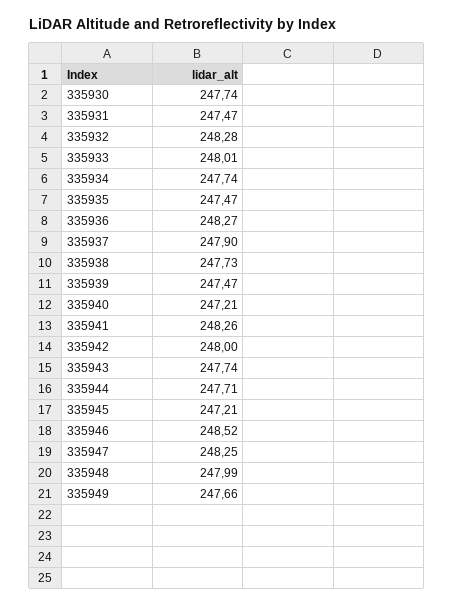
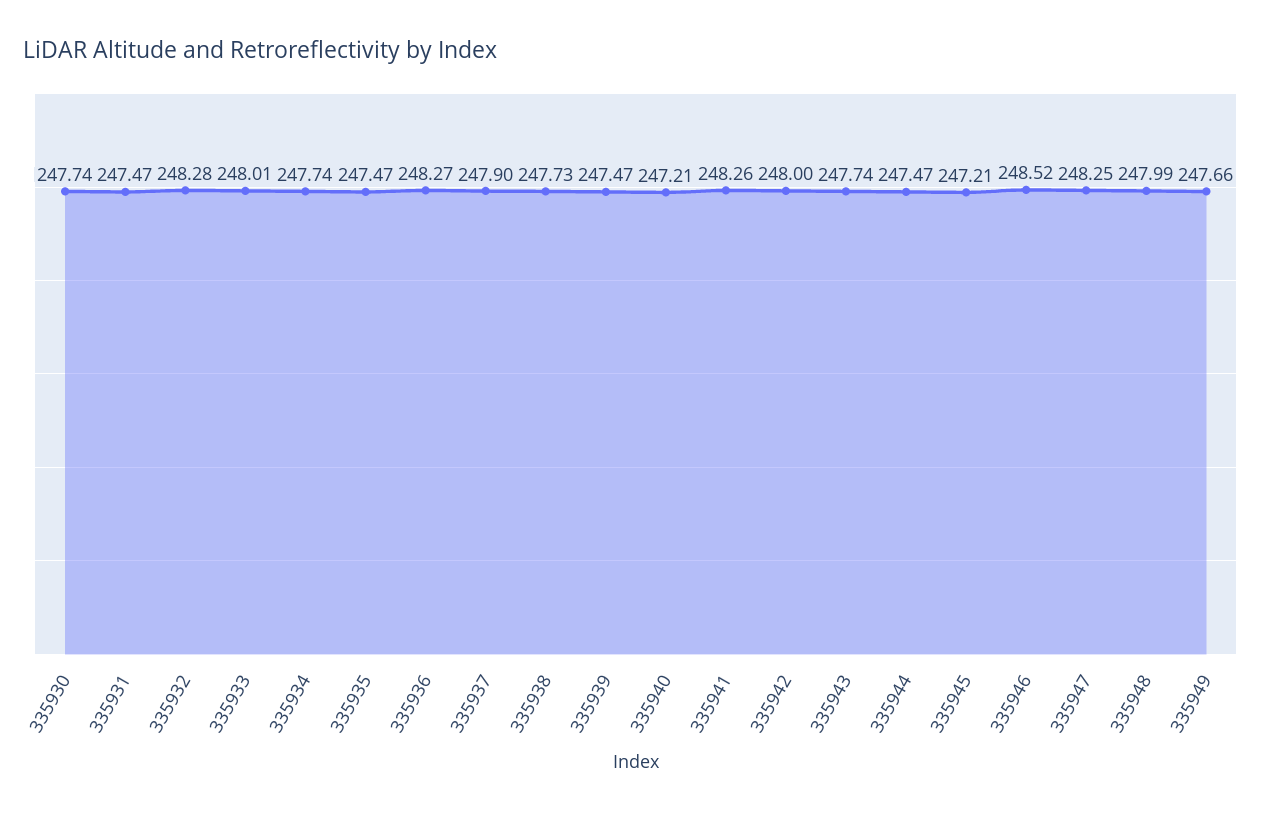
335944: 247.71 -> 247.47

